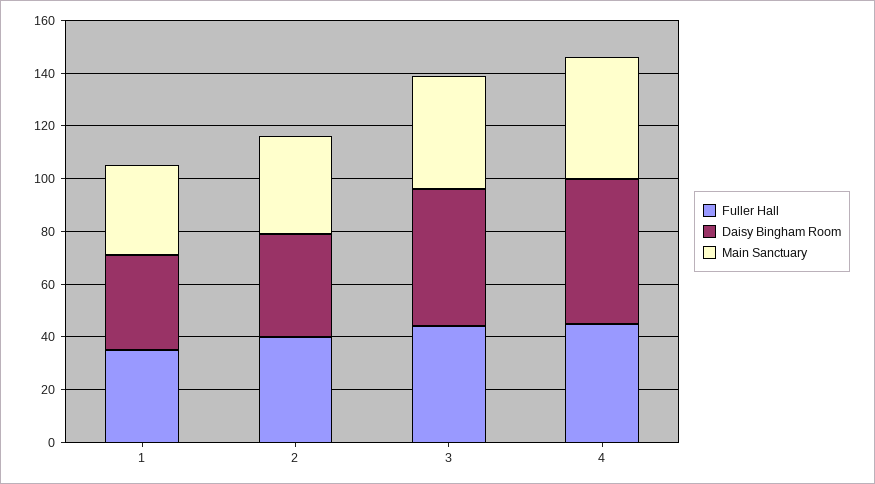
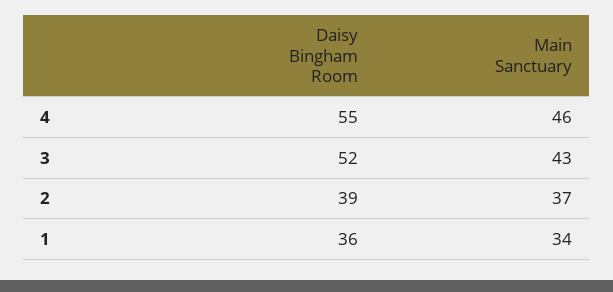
Fuller Hall, 1: 35 -> none
Fuller Hall, 2: 40 -> none
Fuller Hall, 3: 45 -> none
Fuller Hall, 4: 45 -> none

